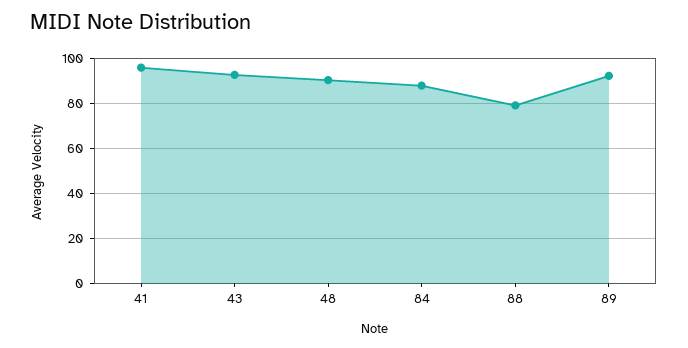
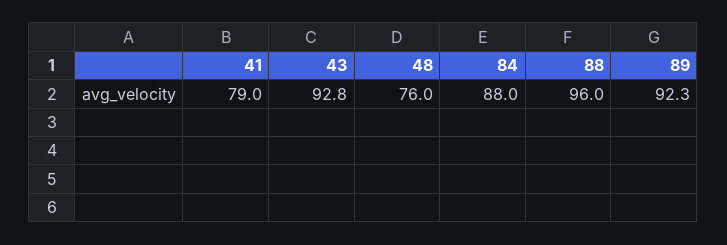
41: 95 -> 79
48: 90 -> 76
88: 80 -> 96

